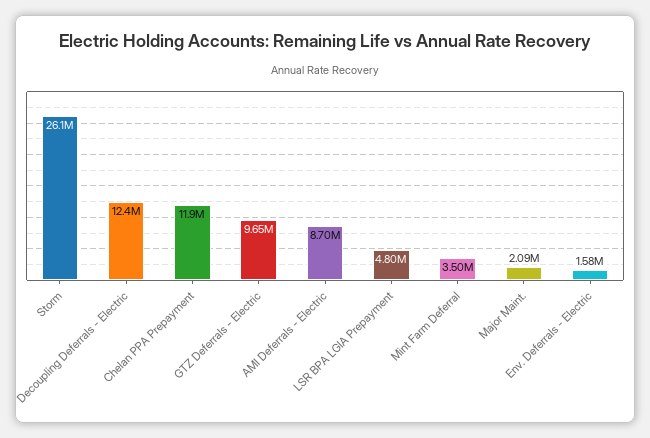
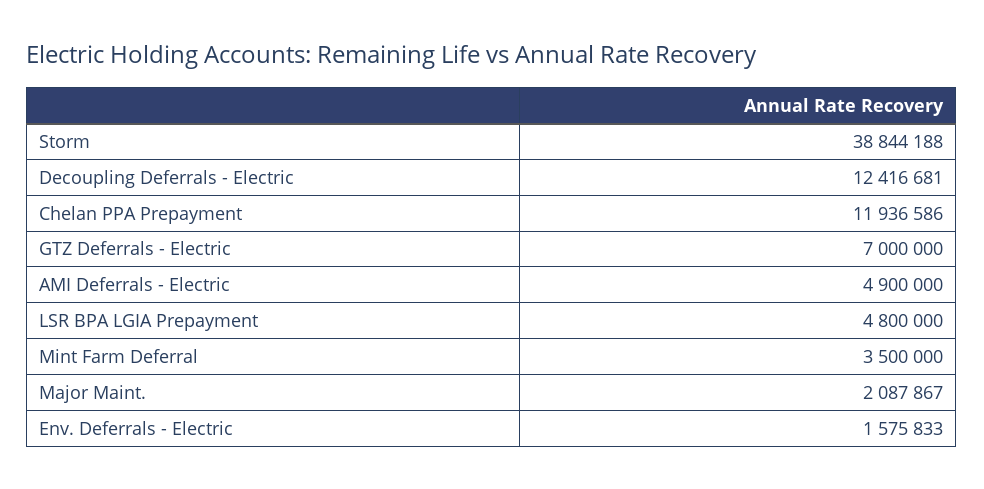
Storm: 26100000 -> 38844188
GTZ Deferrals - Electric: 9650000 -> 7000000
AMI Deferrals - Electric: 8700000 -> 4900000

